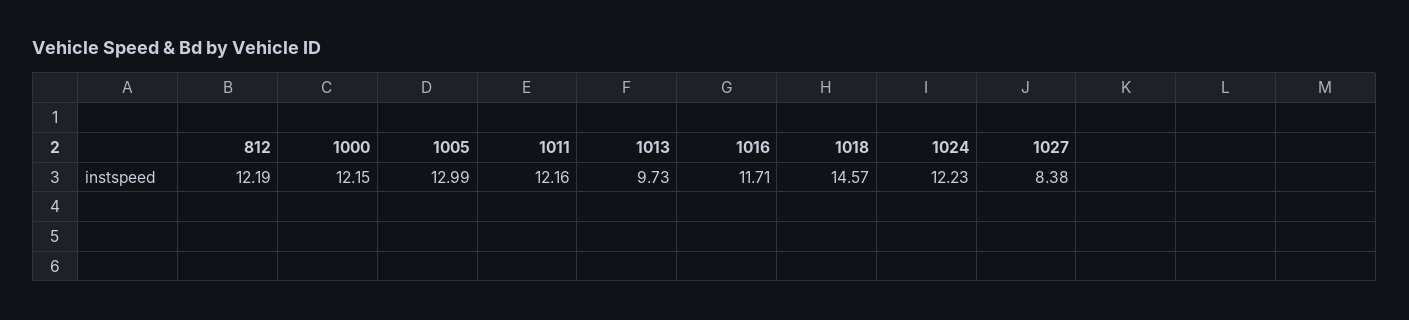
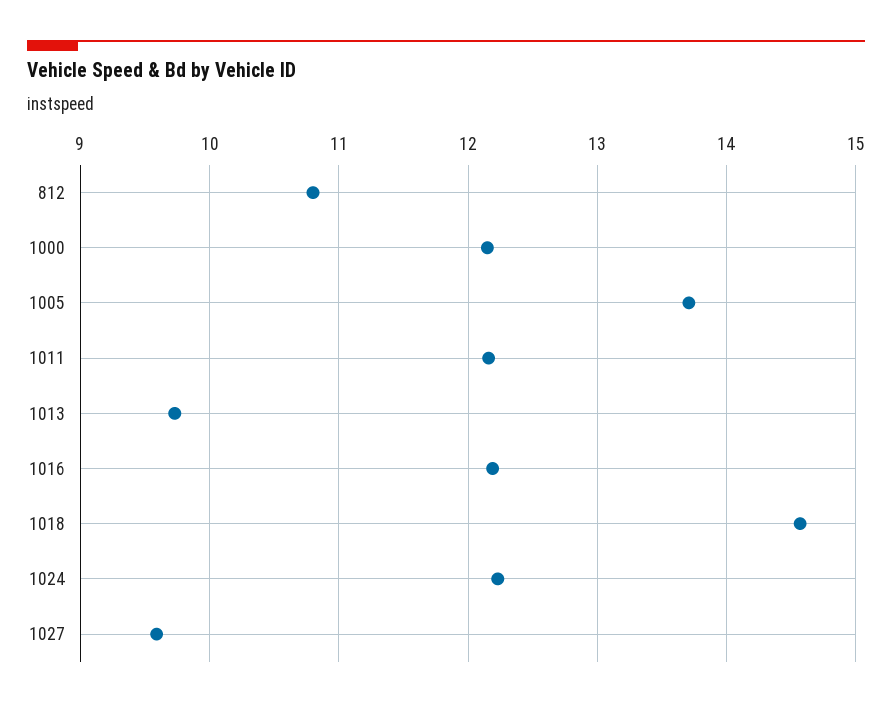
812: 12.19 -> 10.8
1005: 12.99 -> 13.7
1016: 11.71 -> 12.2
1027: 8.38 -> 9.6

